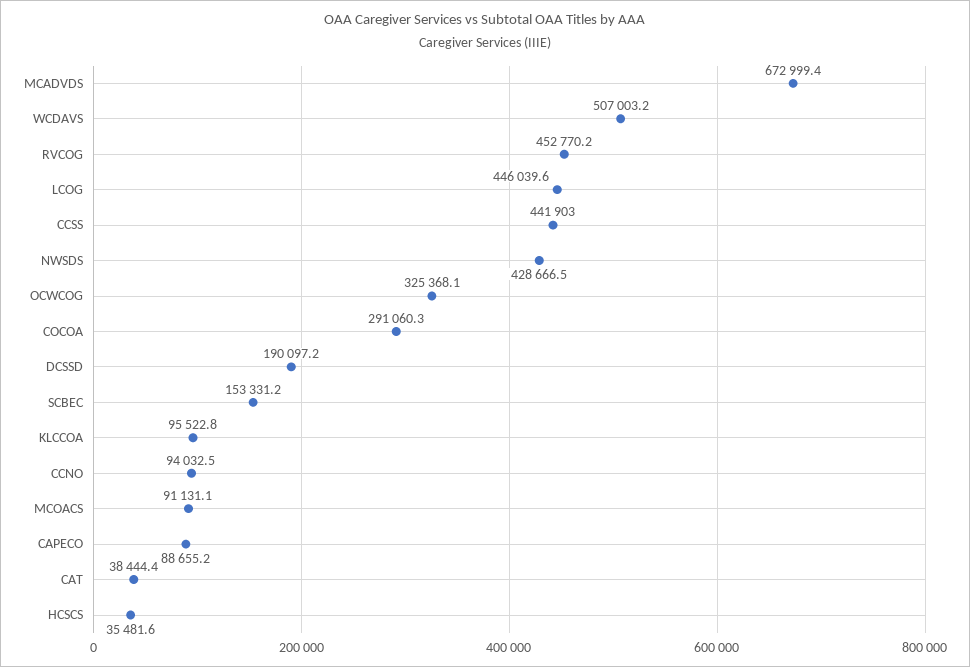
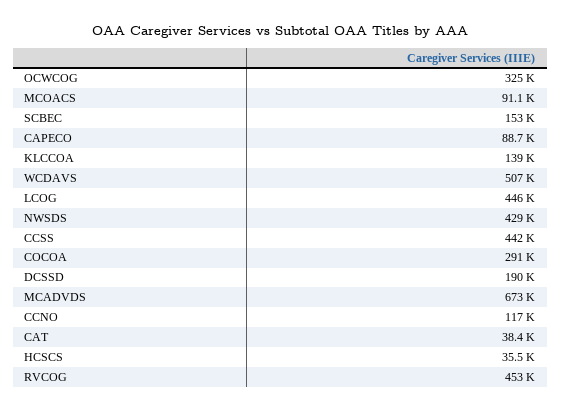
KLCCOA: 95522.8 -> 139000
CCNO: 94032.5 -> 117000

